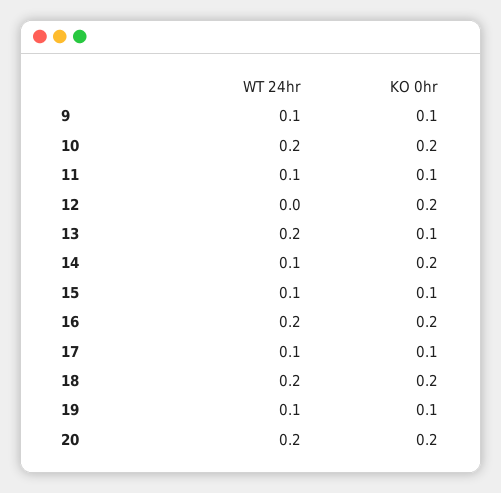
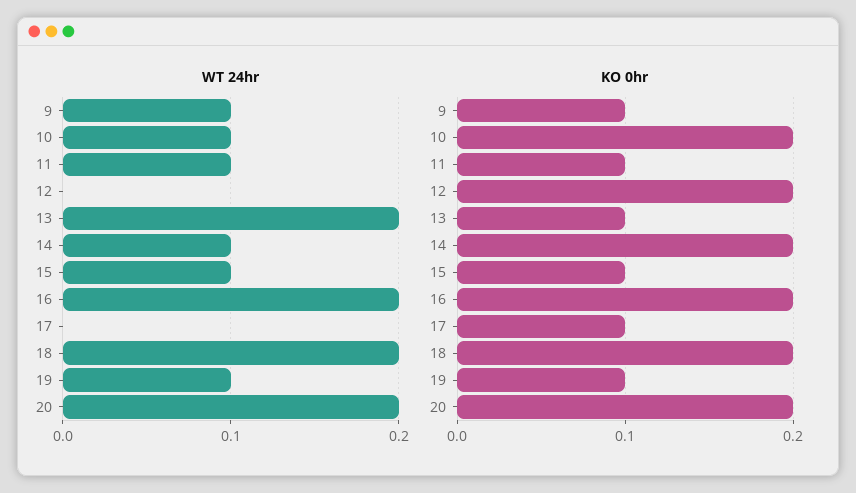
WT 24hr, 10: 0.2 -> 0.1
WT 24hr, 17: 0.1 -> 0

